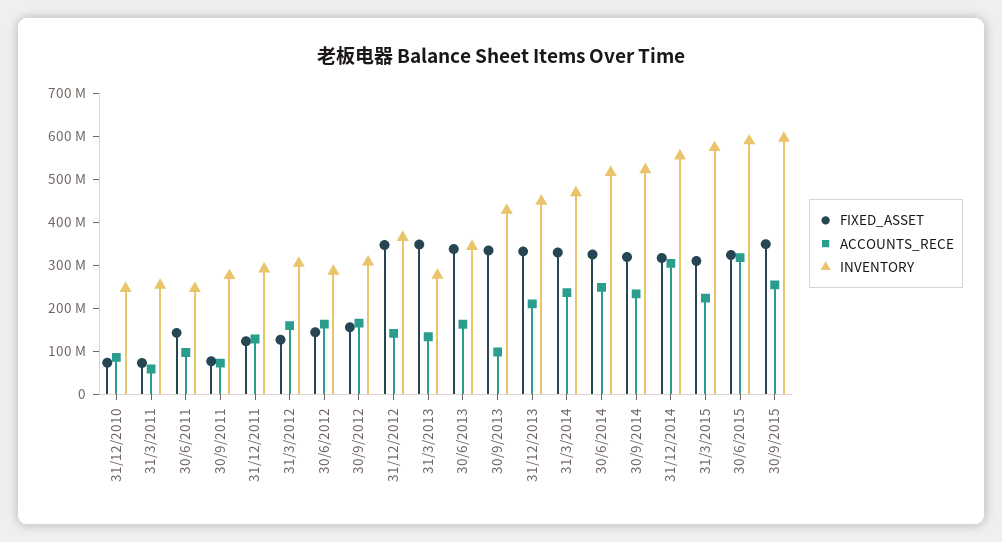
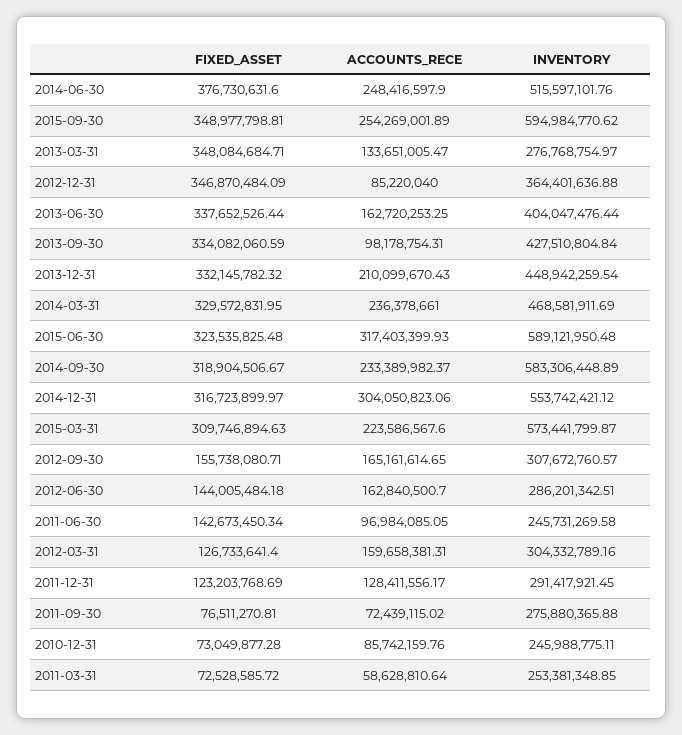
ACCOUNTS_RECE, 31/12/2012: 140000000 -> 85220040
INVENTORY, 30/6/2013: 340000000 -> 404047476.44
FIXED_ASSET, 30/6/2014: 320000000 -> 376730631.6
INVENTORY, 30/9/2014: 520000000 -> 583306448.89

